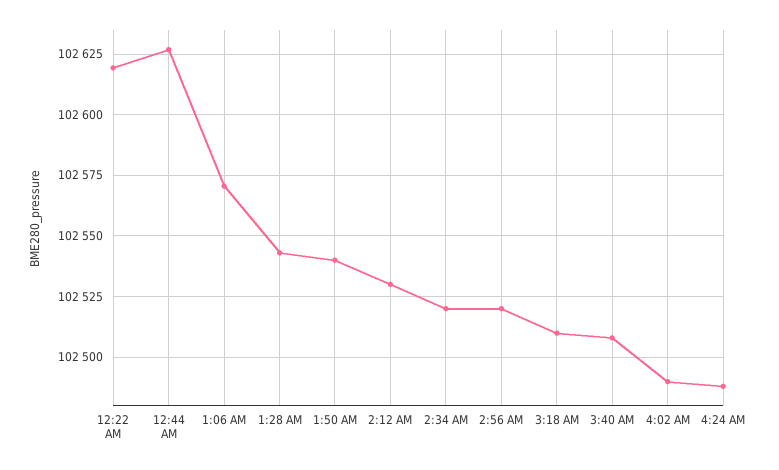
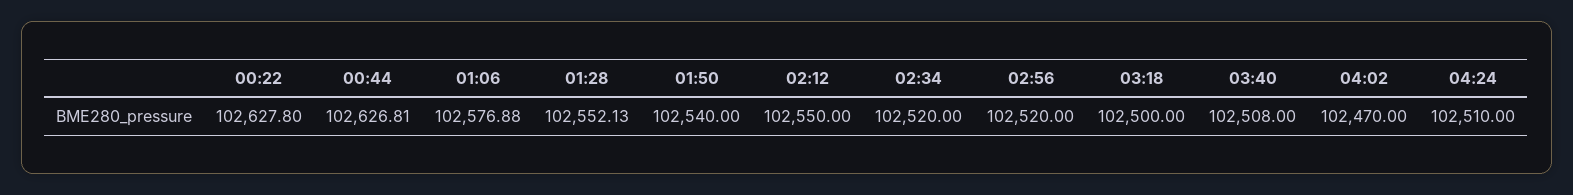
12:22 AM: 102620 -> 102627.8
1:06 AM: 102570 -> 102576.88
1:28 AM: 102542.5 -> 102552.13
2:12 AM: 102530 -> 102550
3:18 AM: 102510 -> 102500
4:02 AM: 102490 -> 102470
4:24 AM: 102487.5 -> 102510

